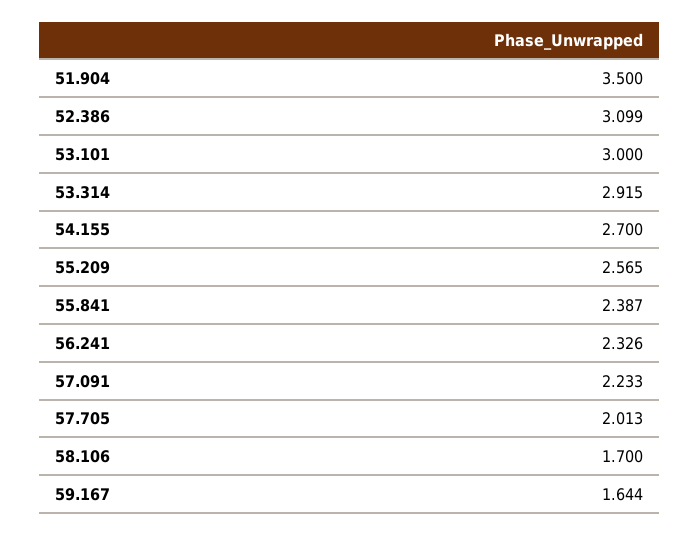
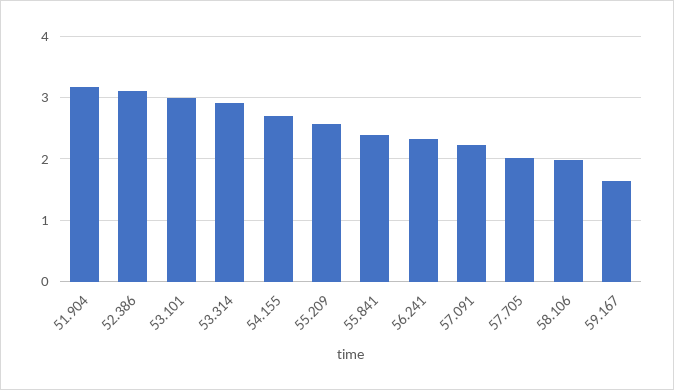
51.904: 3.5 -> 3.2
58.106: 1.7 -> 2

